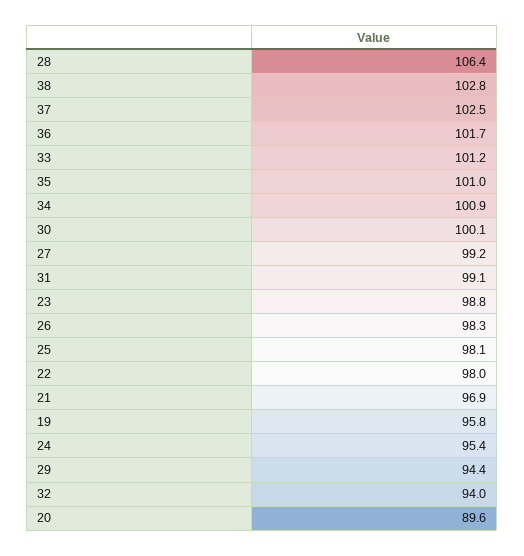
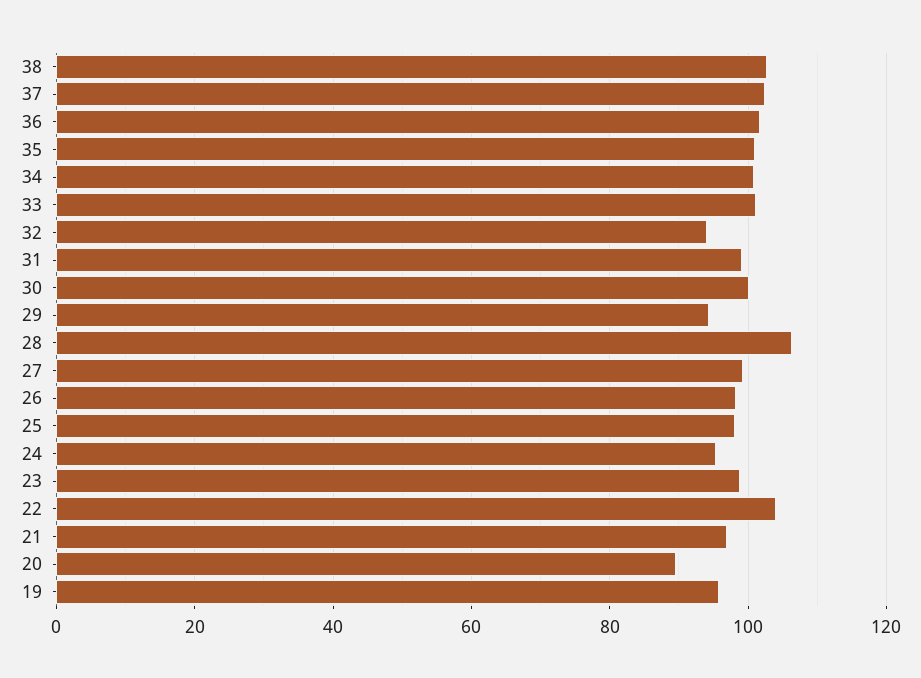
22: 98 -> 104

